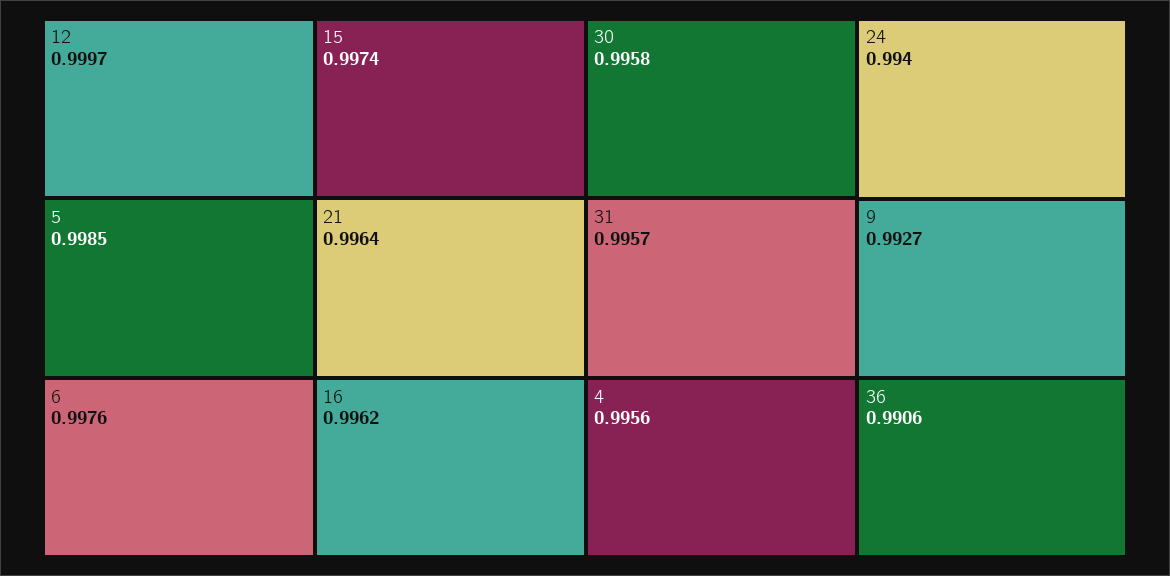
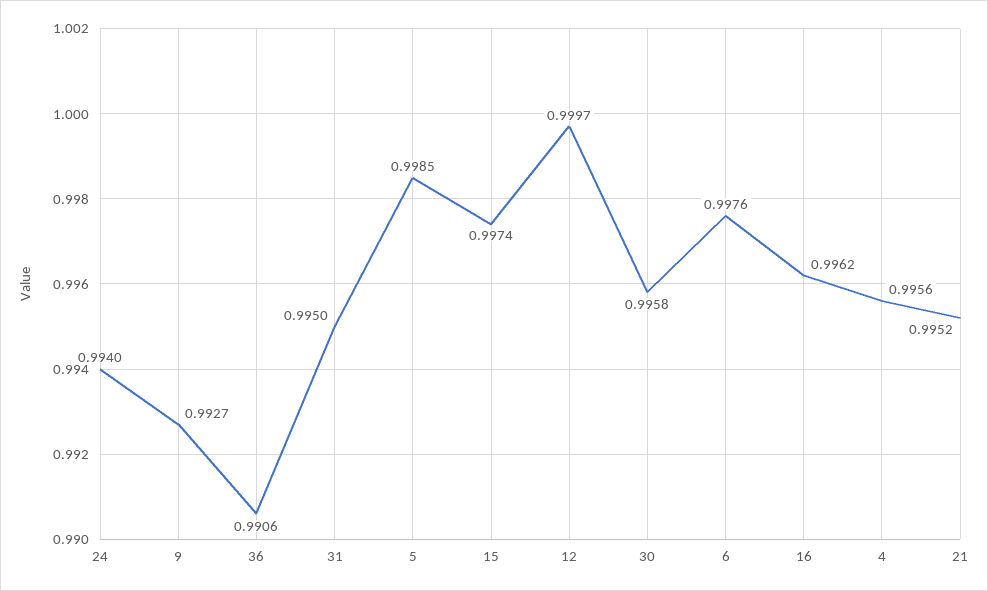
21: 0.9964 -> 0.9952
31: 0.9957 -> 0.995

